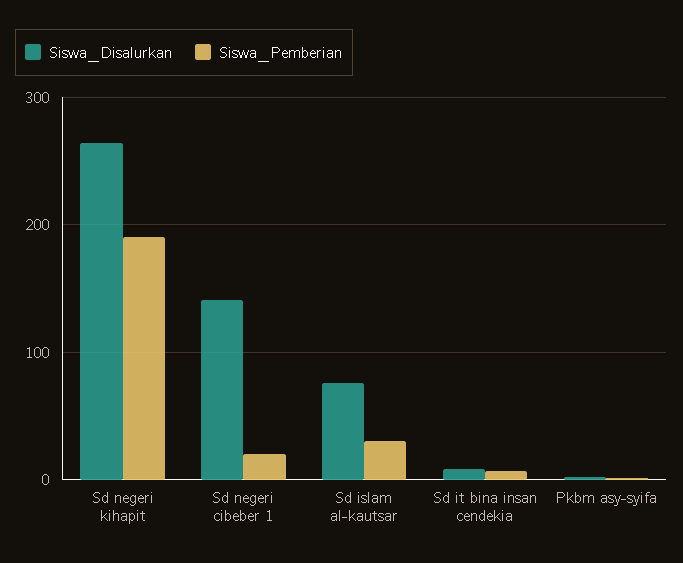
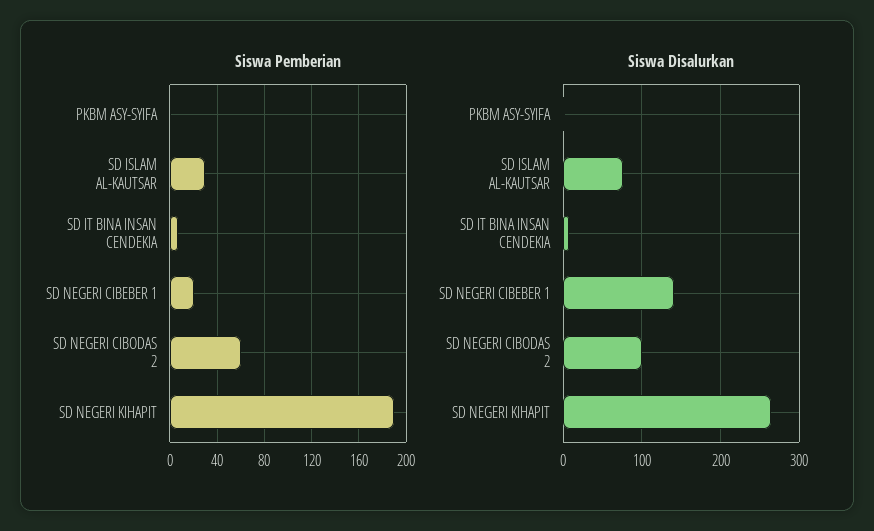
Siswa_Pemberian, SD NEGERI CIBODAS 2: none -> 60
Siswa_Disalurkan, SD NEGERI CIBODAS 2: none -> 100

